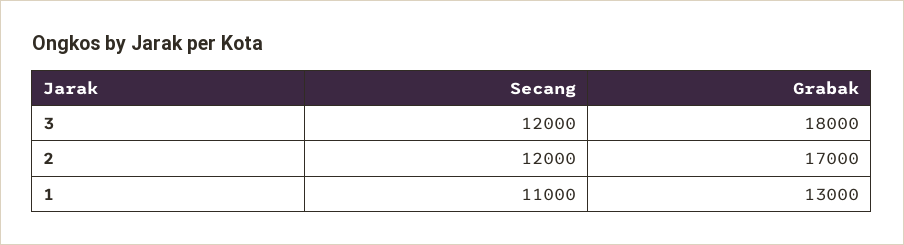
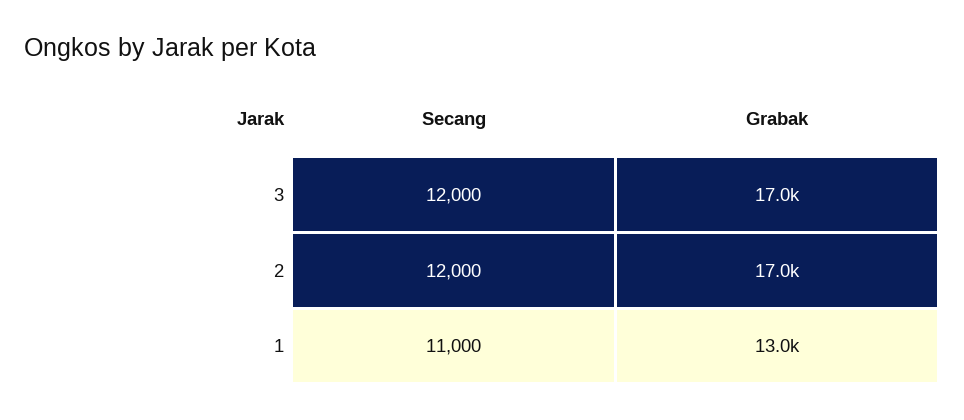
Grabak, 3: 18000 -> 17000

